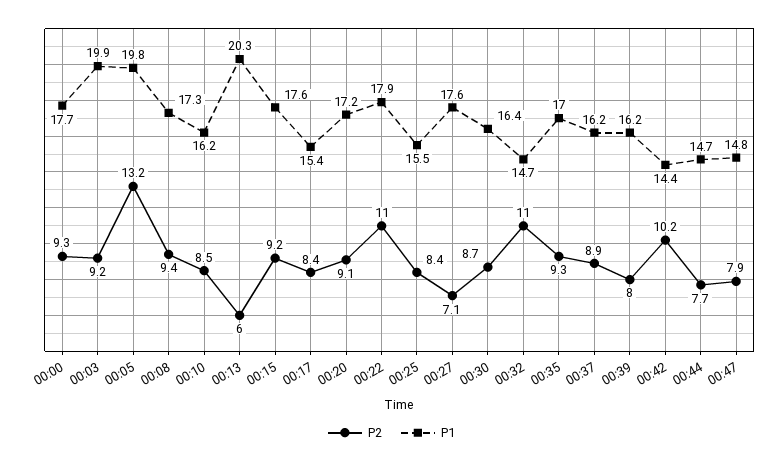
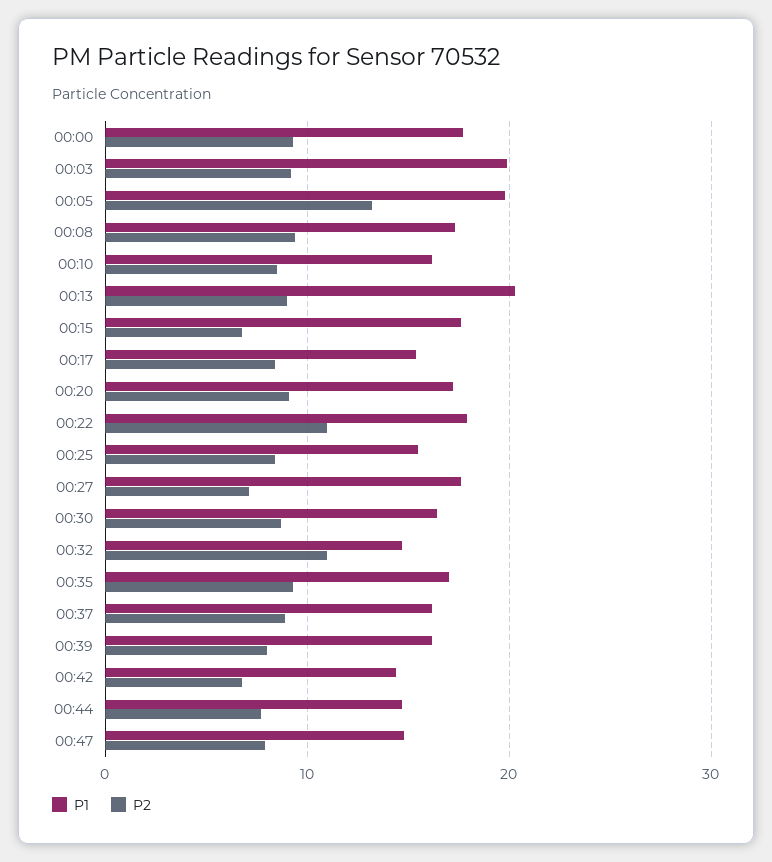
P2, 00:13: 6 -> 9
P2, 00:15: 9.2 -> 7
P2, 00:42: 10.2 -> 7

